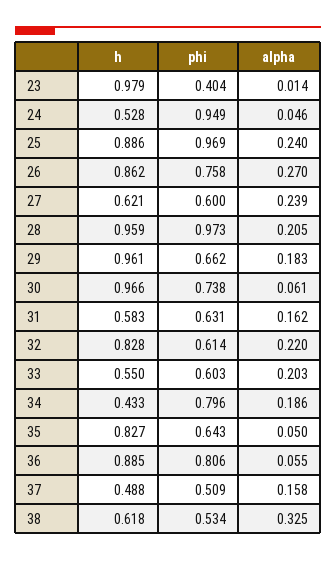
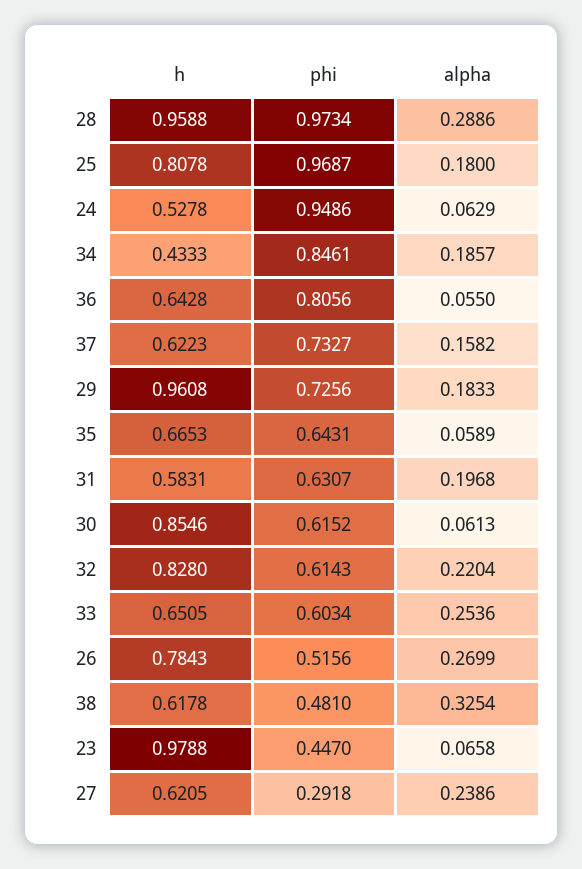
phi, 23: 0.404 -> 0.447
alpha, 23: 0.014 -> 0.0658
alpha, 24: 0.046 -> 0.0629
h, 25: 0.886 -> 0.8078
alpha, 25: 0.24 -> 0.18
h, 26: 0.862 -> 0.7843
phi, 26: 0.758 -> 0.5156
phi, 27: 0.6 -> 0.2918
alpha, 28: 0.205 -> 0.2886
phi, 29: 0.662 -> 0.7256
h, 30: 0.966 -> 0.8546
phi, 30: 0.738 -> 0.6152
alpha, 31: 0.162 -> 0.1968
h, 33: 0.55 -> 0.6505
alpha, 33: 0.203 -> 0.2536
phi, 34: 0.796 -> 0.8461
h, 35: 0.827 -> 0.6653
alpha, 35: 0.05 -> 0.0589
h, 36: 0.885 -> 0.6428
h, 37: 0.488 -> 0.6223
phi, 37: 0.509 -> 0.7327
phi, 38: 0.534 -> 0.481

